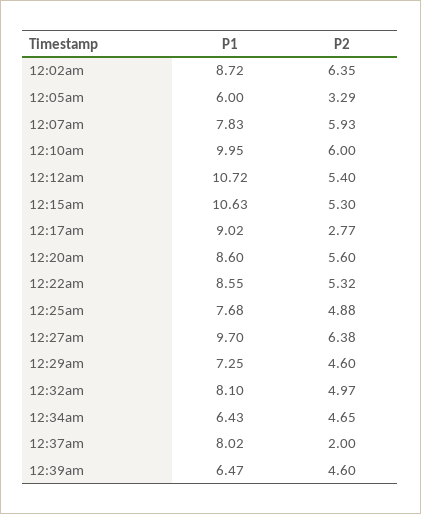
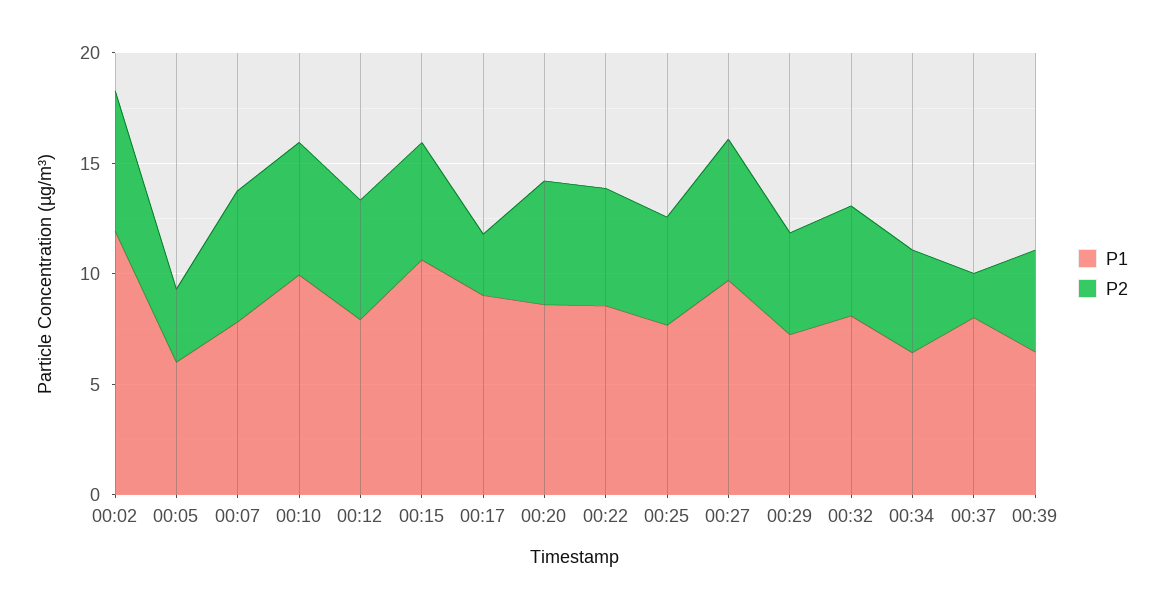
P1, 12:02am: 8.72 -> 12
P1, 12:12am: 10.72 -> 8

